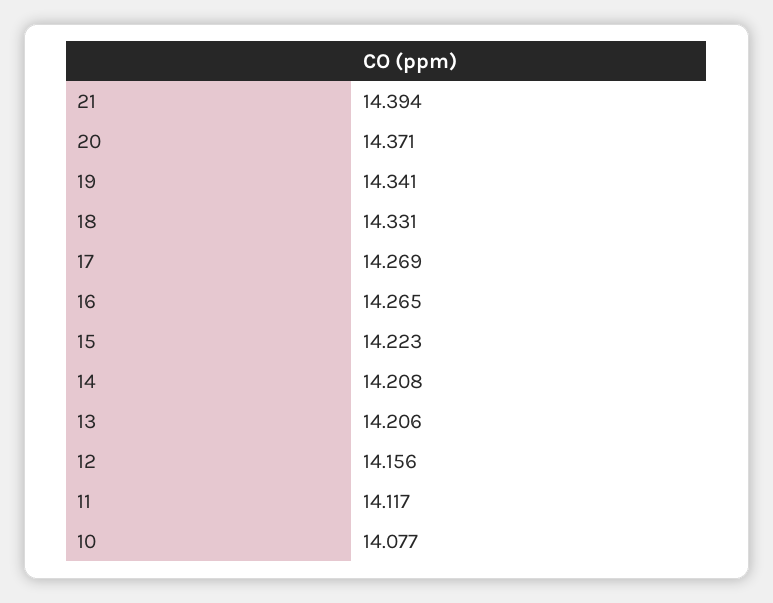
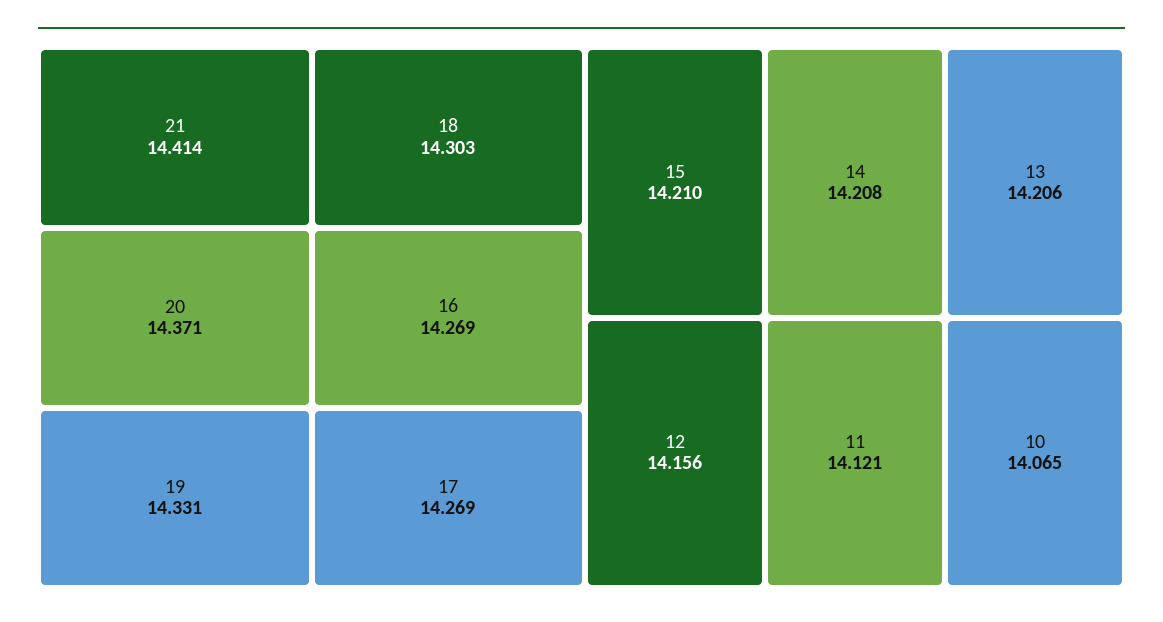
21: 14.394 -> 14.414
19: 14.341 -> 14.331
18: 14.331 -> 14.303
16: 14.265 -> 14.269
15: 14.223 -> 14.21
11: 14.117 -> 14.121
10: 14.077 -> 14.065

